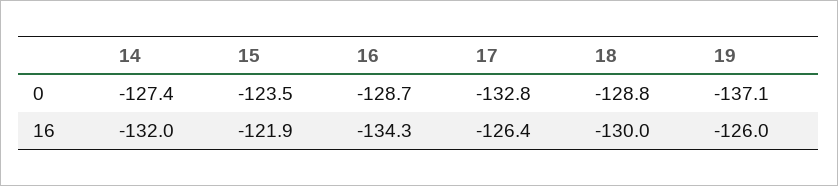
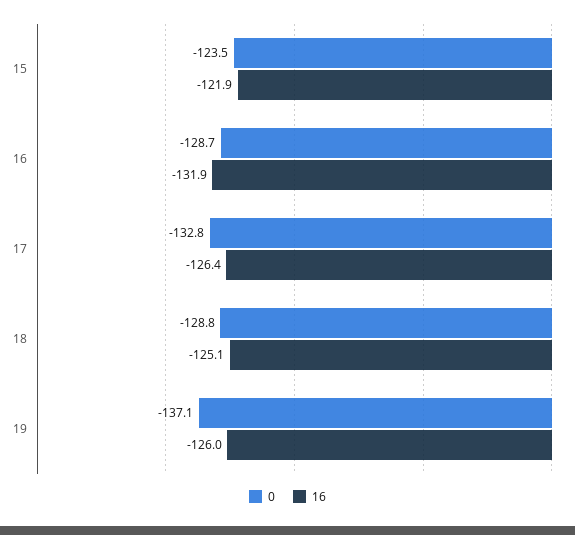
0, 14: -127.4 -> none
16, 14: -132 -> none
16, 16: -134.3 -> -131.9
16, 18: -130 -> -125.1

